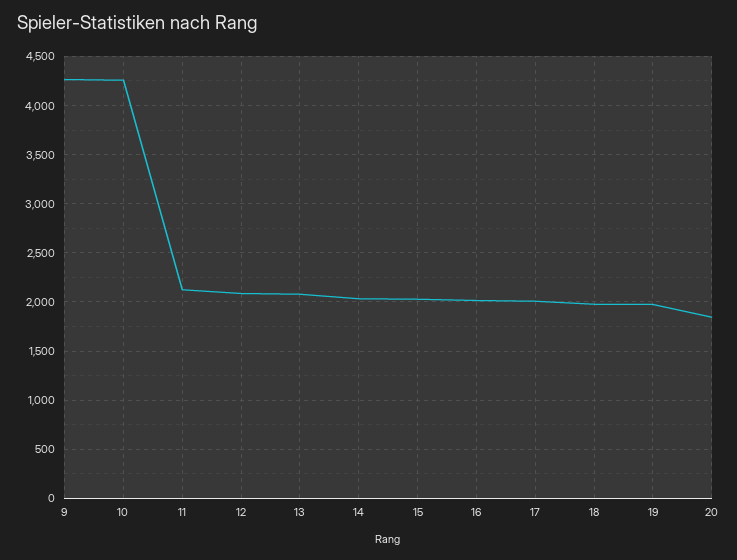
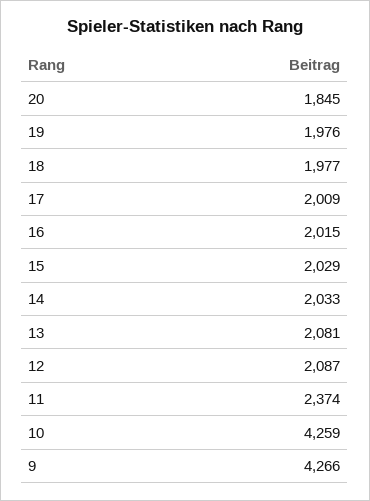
11: 2100 -> 2374

